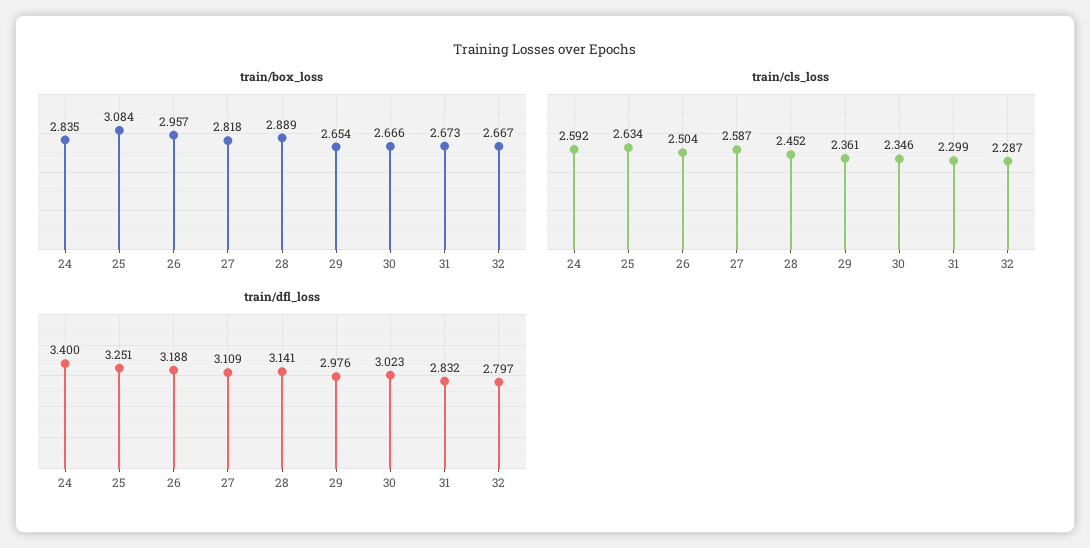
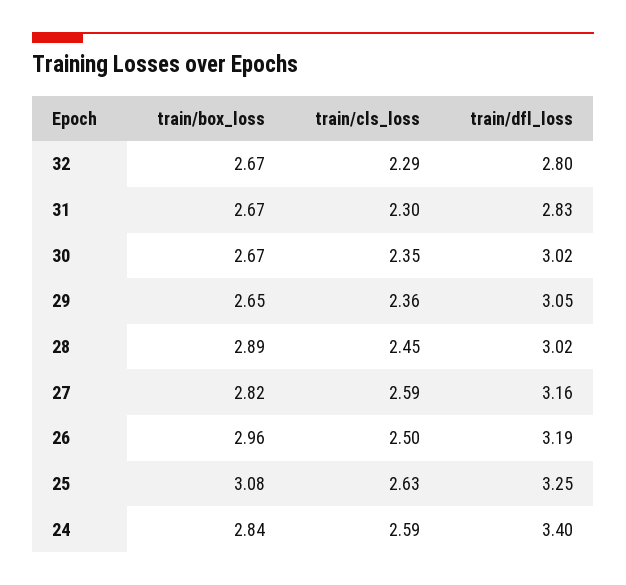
train/dfl_loss, 27: 3.109 -> 3.16
train/dfl_loss, 28: 3.141 -> 3.02
train/dfl_loss, 29: 2.976 -> 3.05

